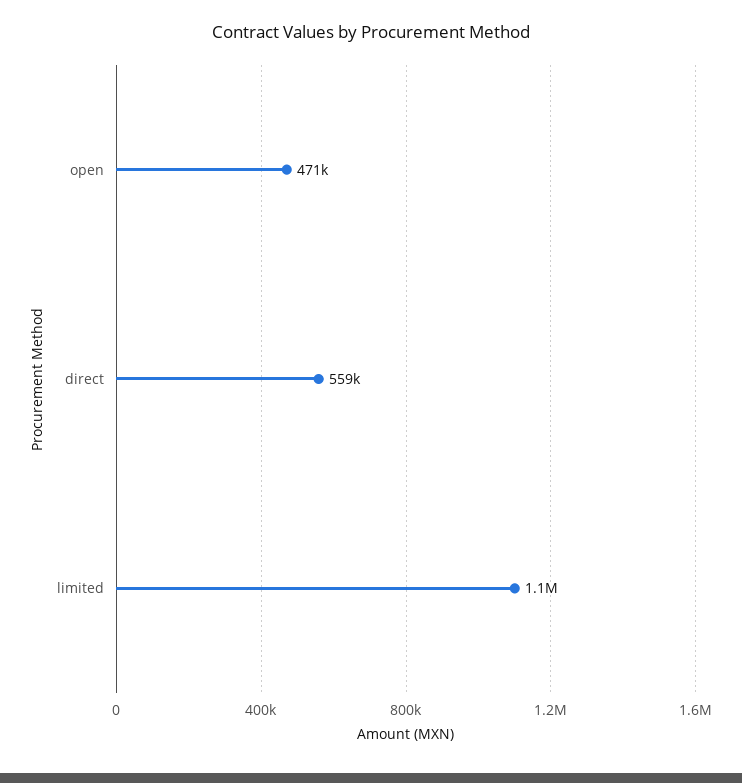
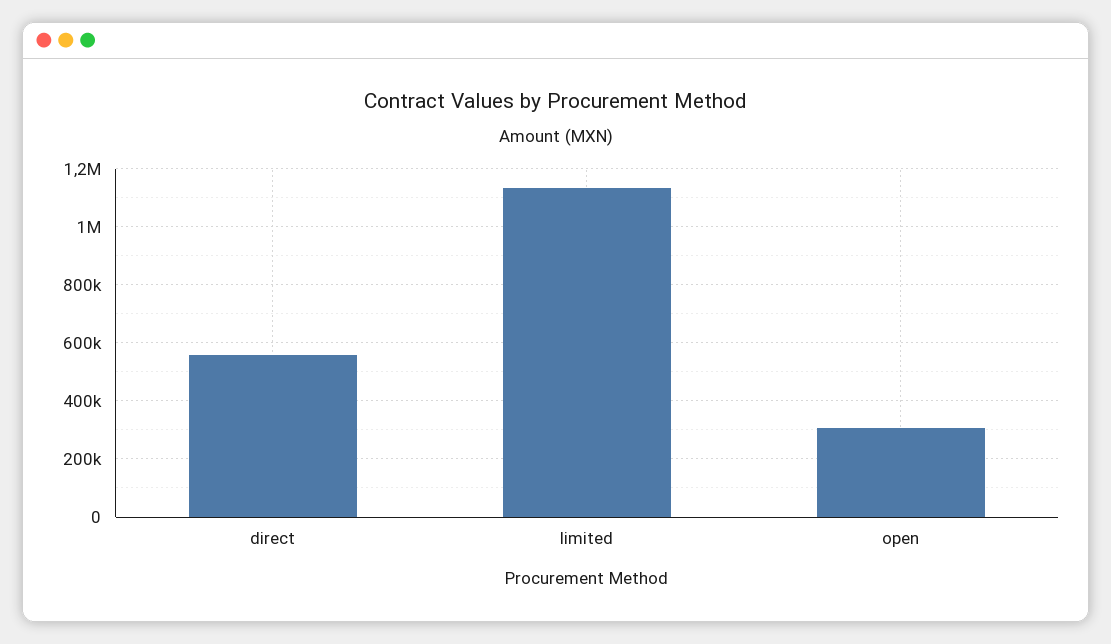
open: 471000 -> 300000

